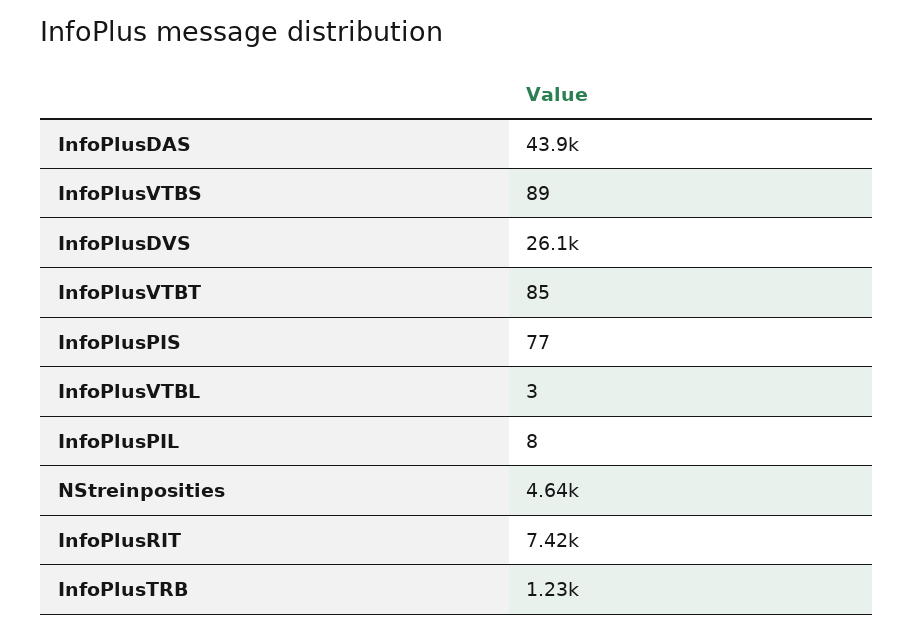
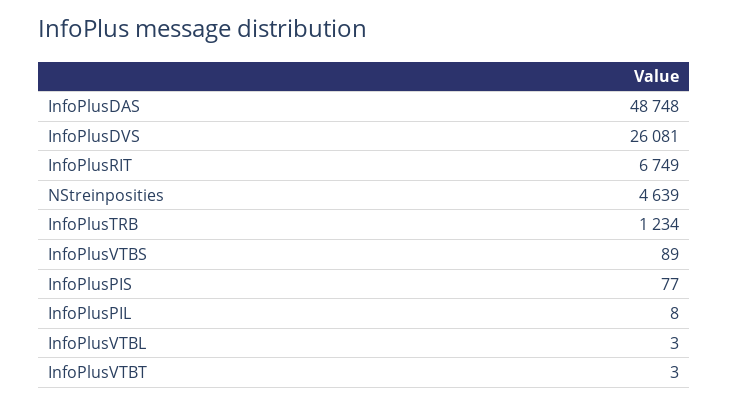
InfoPlusDAS: 43900 -> 48748
InfoPlusVTBT: 85 -> 3
InfoPlusRIT: 7420 -> 6749

